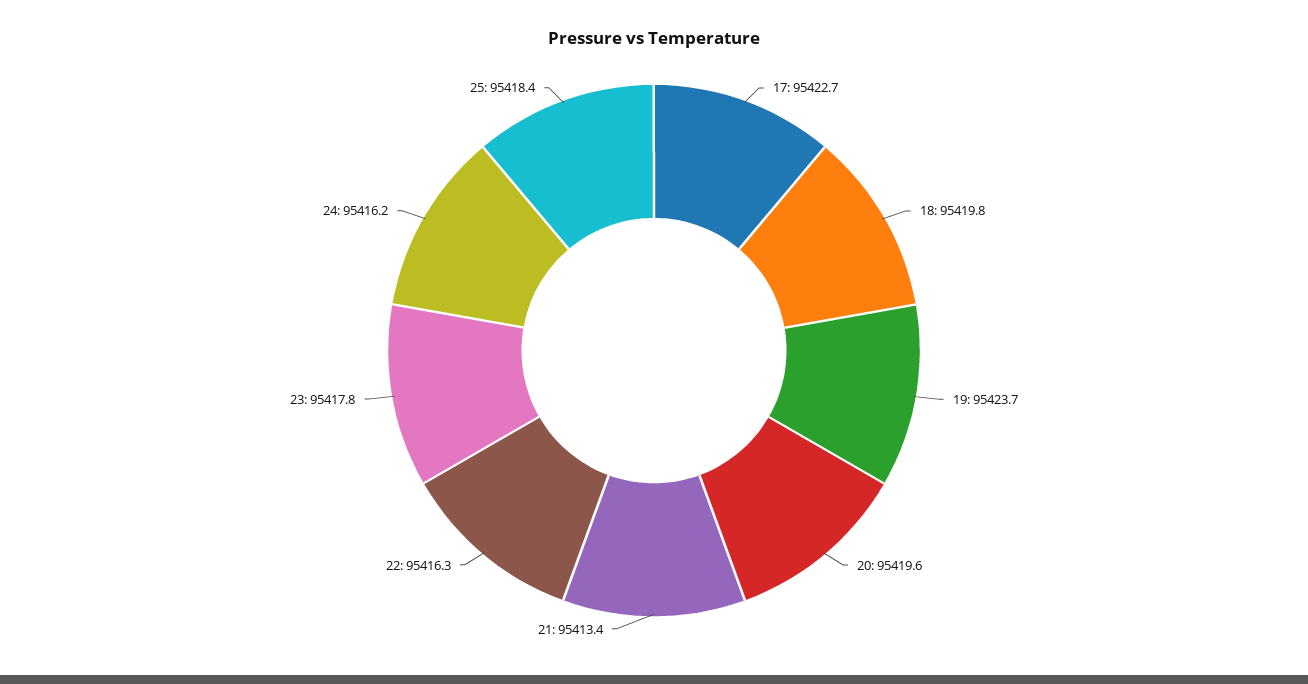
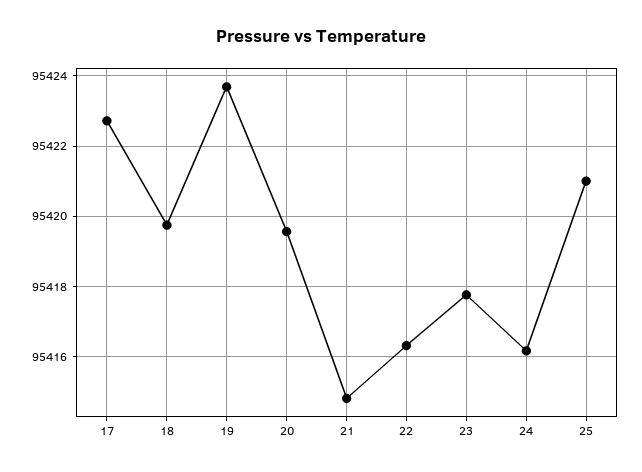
21: 95413.4 -> 95414.8
25: 95418.4 -> 95421

